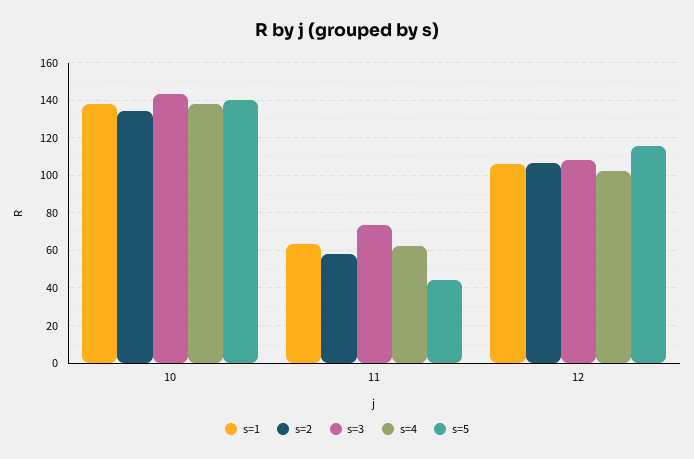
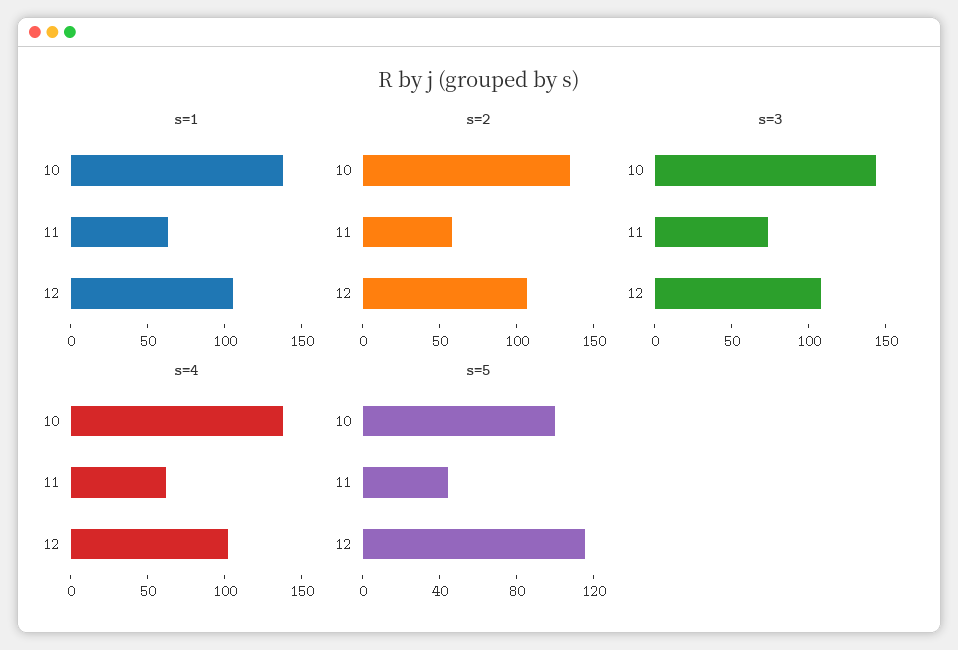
s=5, 10: 140 -> 100

